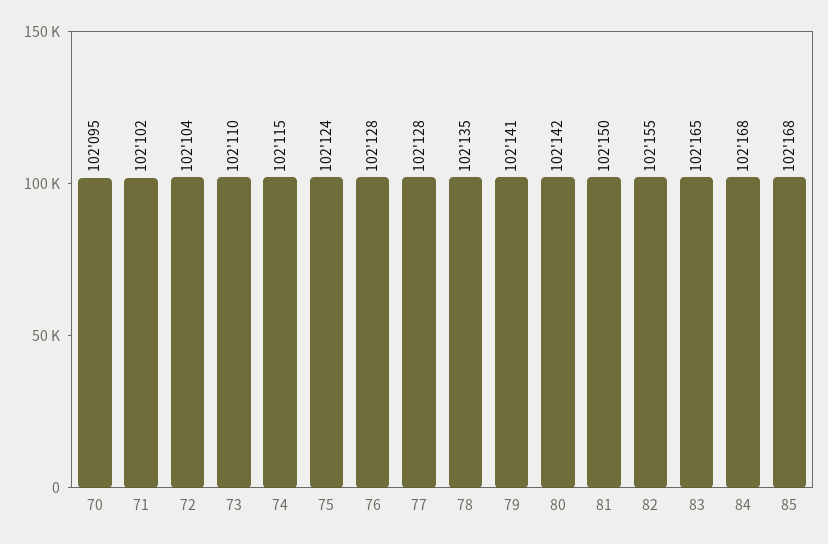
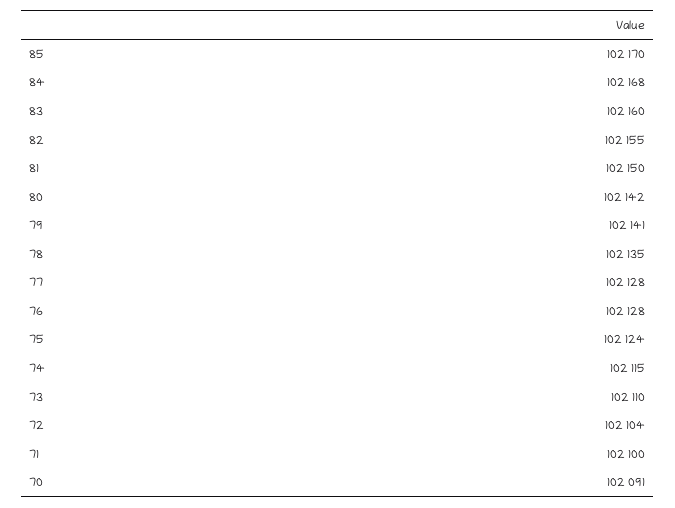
70: 102095 -> 102091
71: 102102 -> 102100
83: 102165 -> 102160
85: 102168 -> 102170

